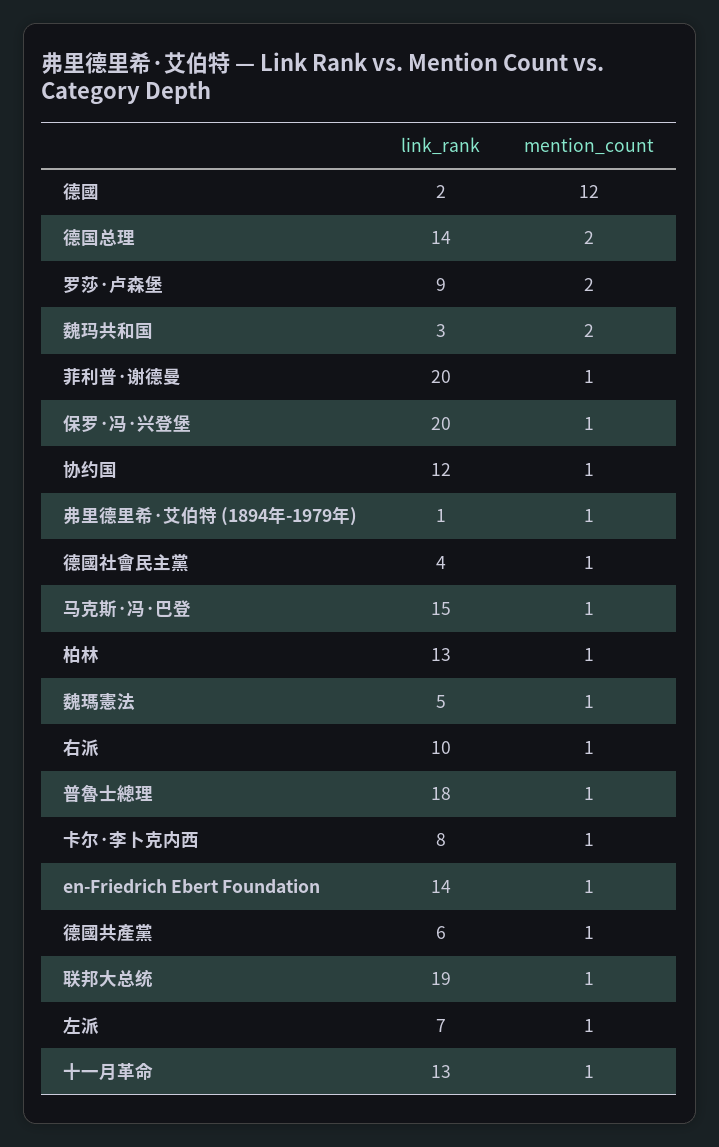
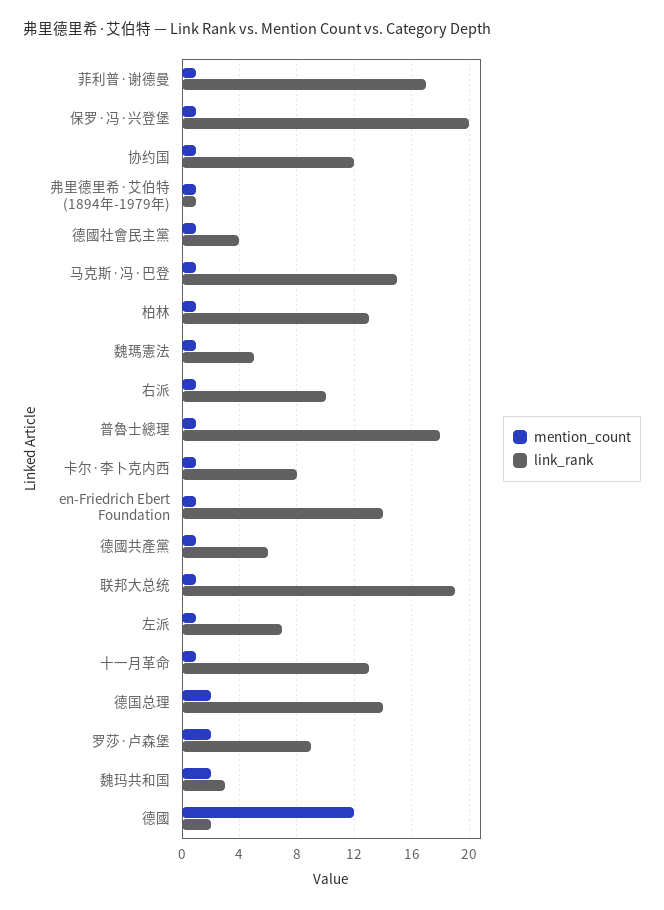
link_rank, 菲利普·谢德曼: 20 -> 17

